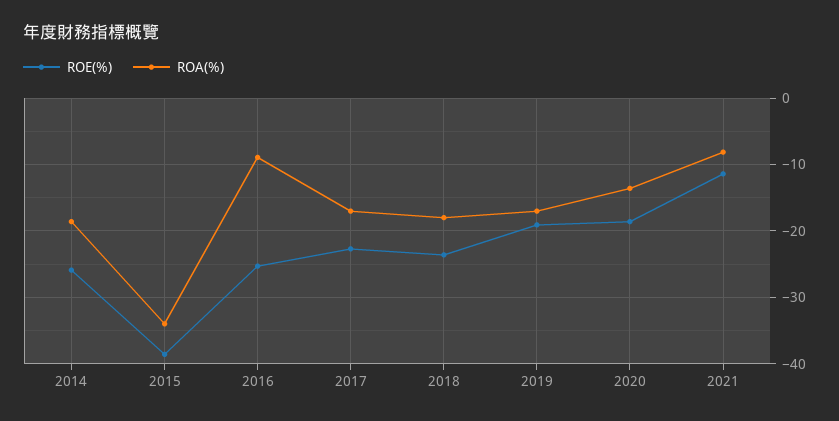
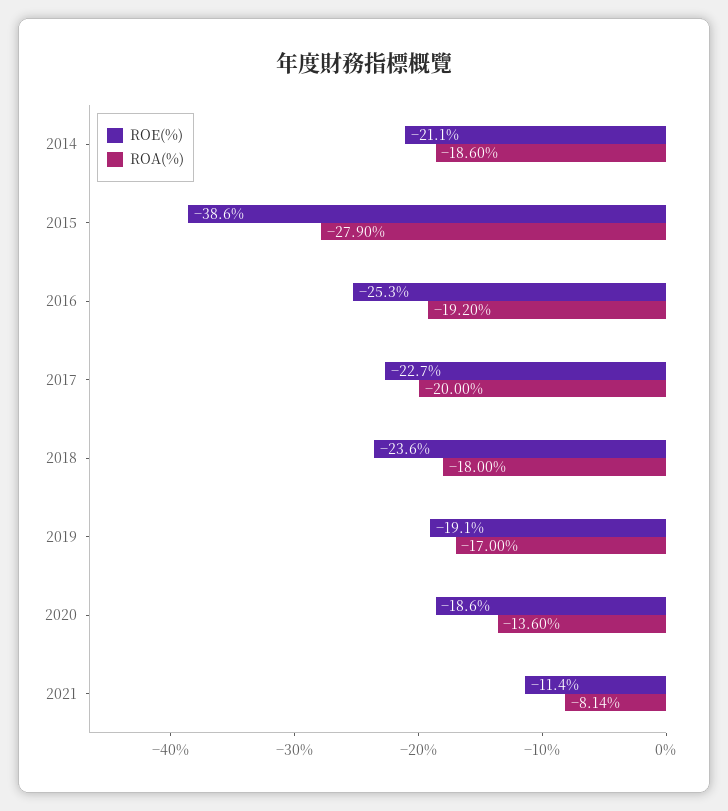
ROE(%), 2014: -26 -> -21.1
ROA(%), 2015: -34 -> -27.9
ROA(%), 2016: -9 -> -19.2
ROA(%), 2017: -17 -> -20

